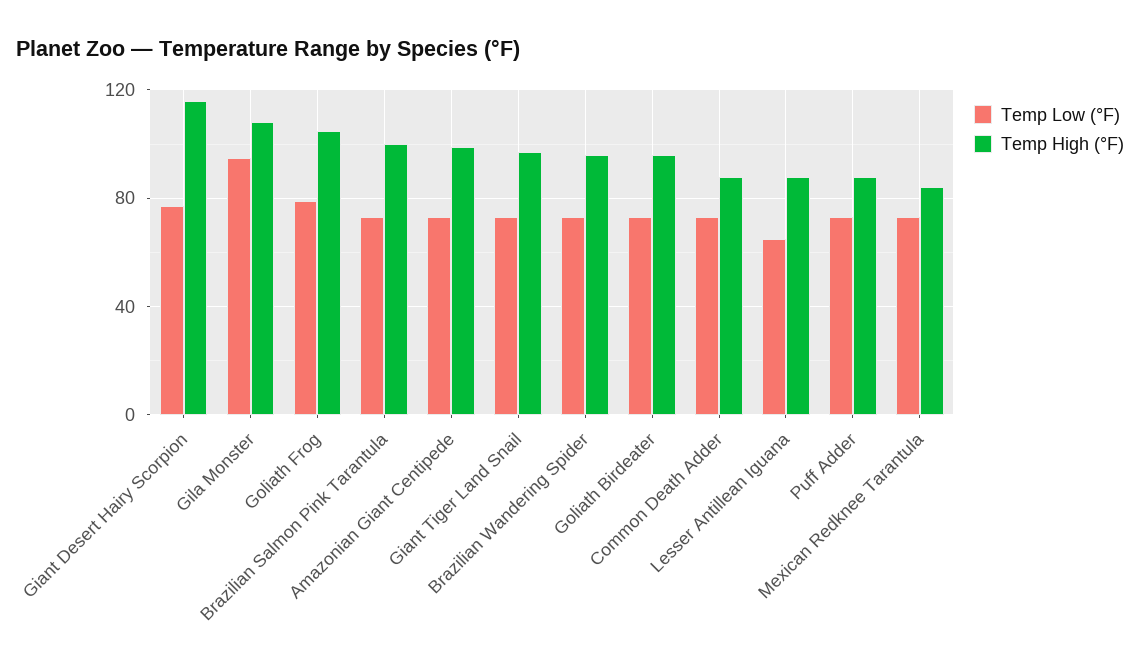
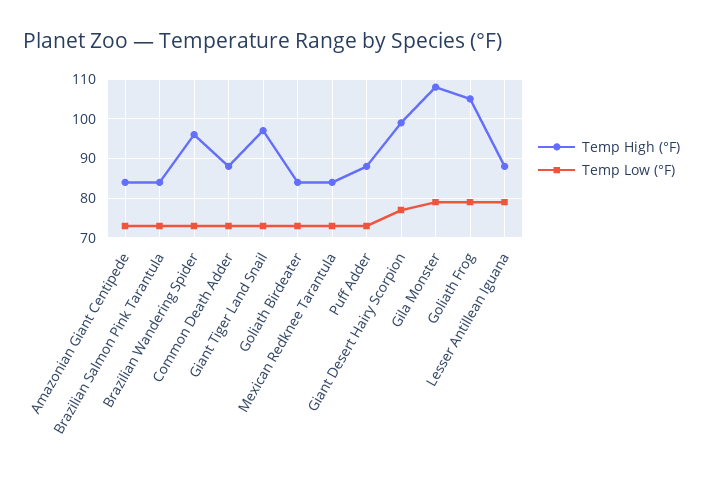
Temp High (°F), Giant Desert Hairy Scorpion: 115 -> 100
Temp Low (°F), Gila Monster: 95 -> 80
Temp High (°F), Brazilian Salmon Pink Tarantula: 100 -> 85
Temp High (°F), Amazonian Giant Centipede: 100 -> 85
Temp High (°F), Goliath Birdeater: 95 -> 85
Temp Low (°F), Lesser Antillean Iguana: 65 -> 80

